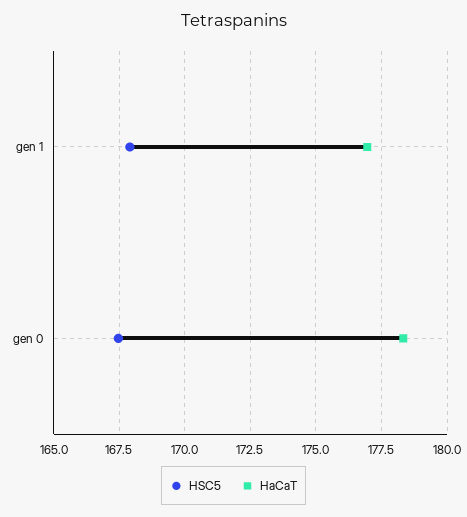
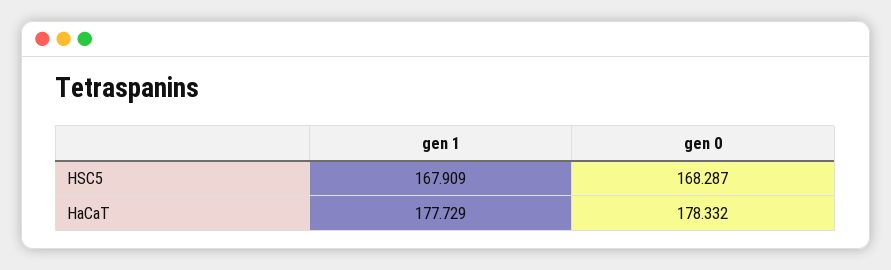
HaCaT, gen 1: 177 -> 177.729
HSC5, gen 0: 167.5 -> 168.287

